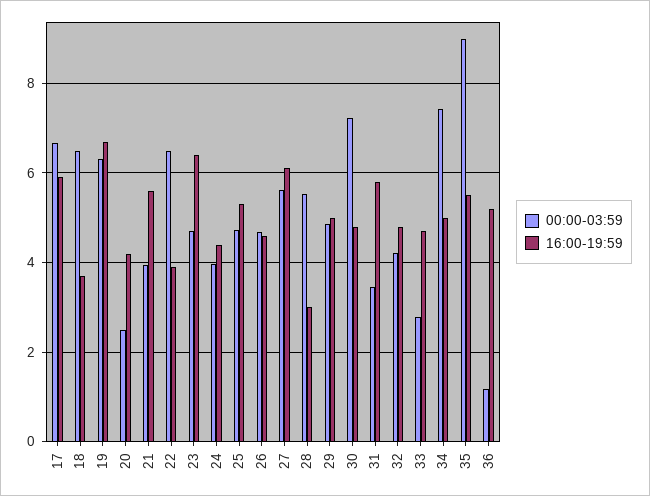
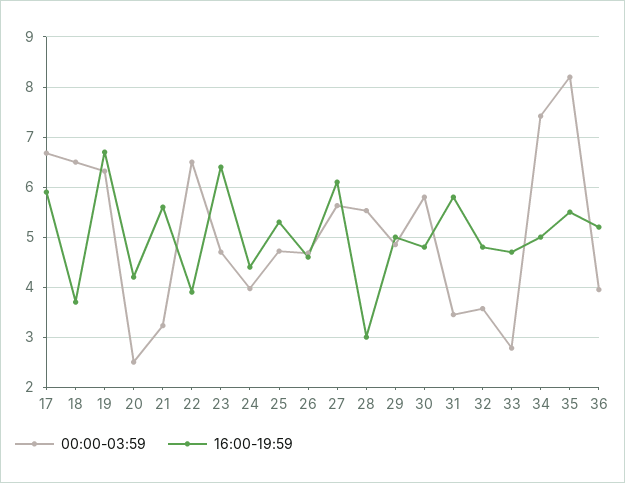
00:00-03:59, 21: 4 -> 3.2
00:00-03:59, 30: 7.2 -> 5.8
00:00-03:59, 32: 4.2 -> 3.6
00:00-03:59, 35: 9 -> 8.2
00:00-03:59, 36: 1.2 -> 4

